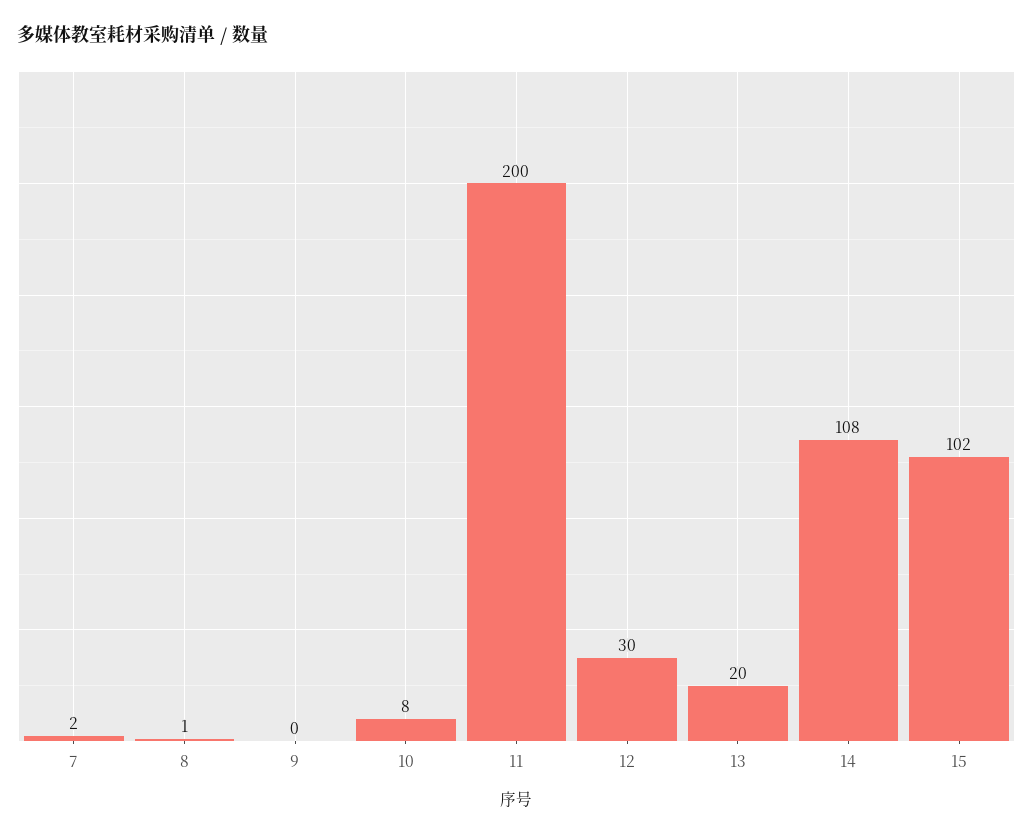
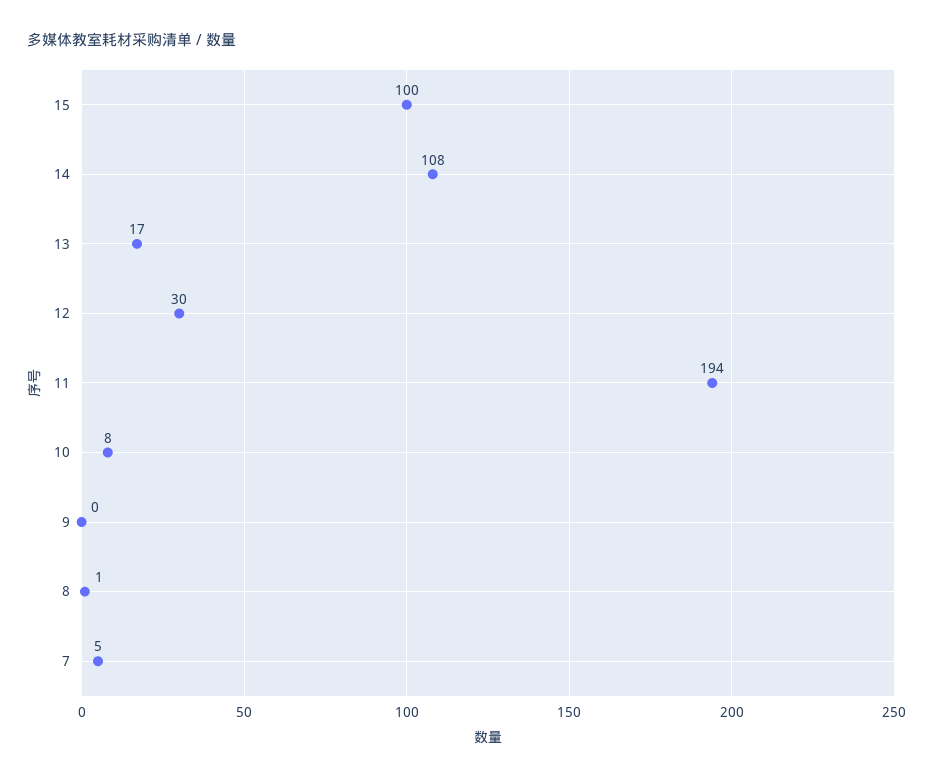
7: 2 -> 5
11: 200 -> 194
13: 20 -> 17
15: 102 -> 100

